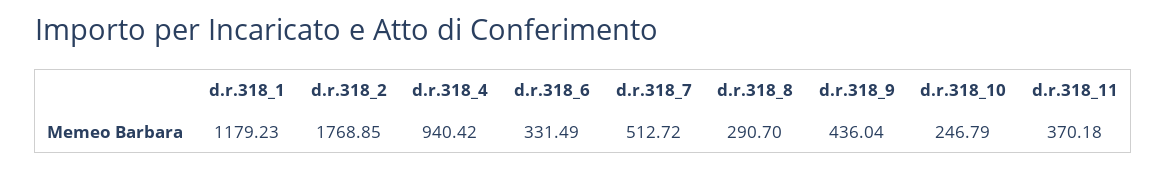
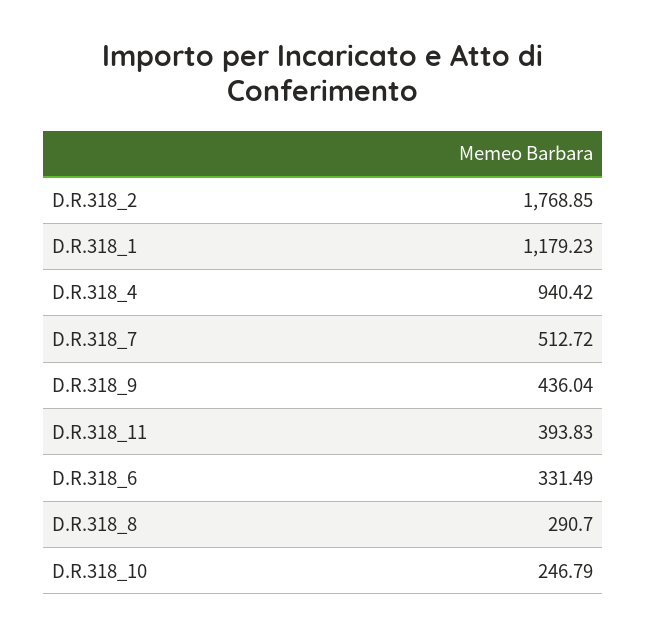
d.r.318_11: 370.18 -> 393.83

